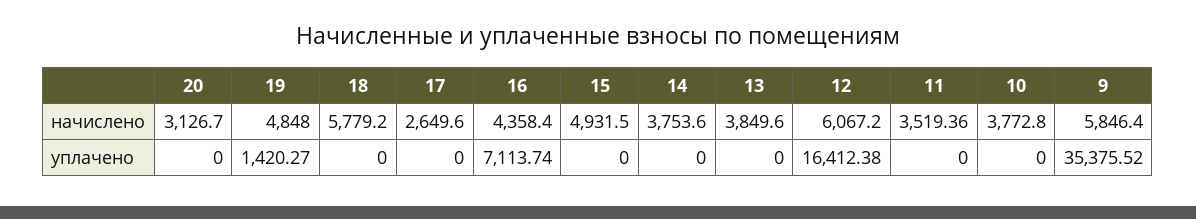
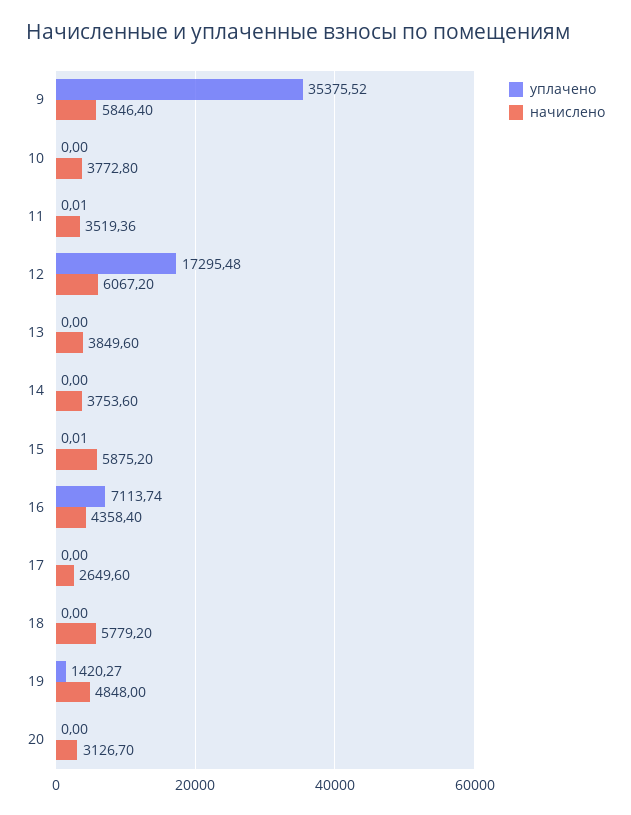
начислено, 15: 4931.5 -> 5875.2
уплачено, 15: 0 -> 0.01
уплачено, 12: 16412.38 -> 17295.48
уплачено, 11: 0 -> 0.01

